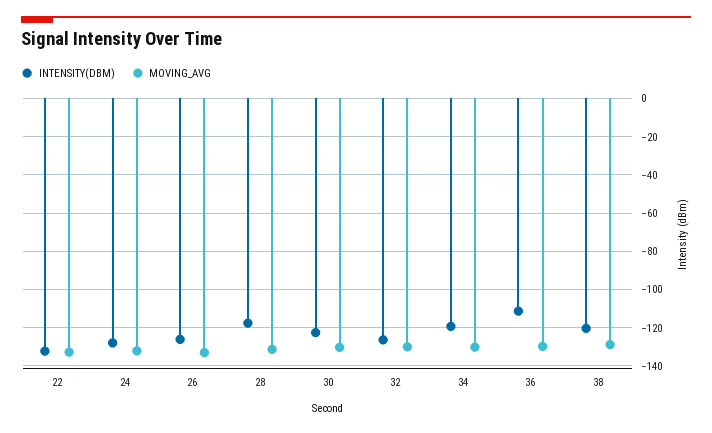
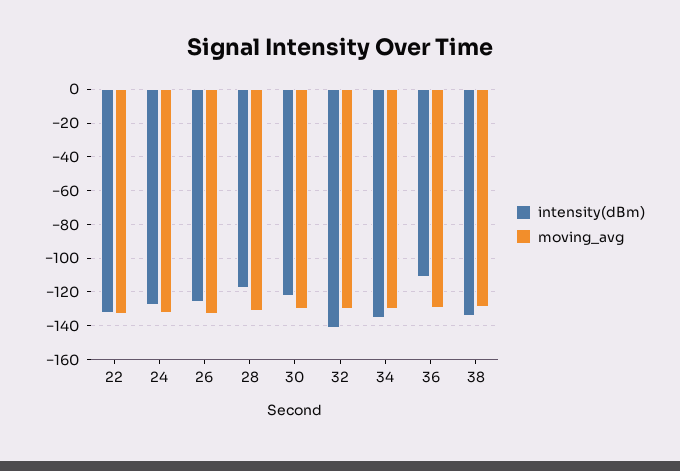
INTENSITY(DBM), 32: -125 -> -140
INTENSITY(DBM), 34: -120 -> -135
INTENSITY(DBM), 38: -120 -> -135

